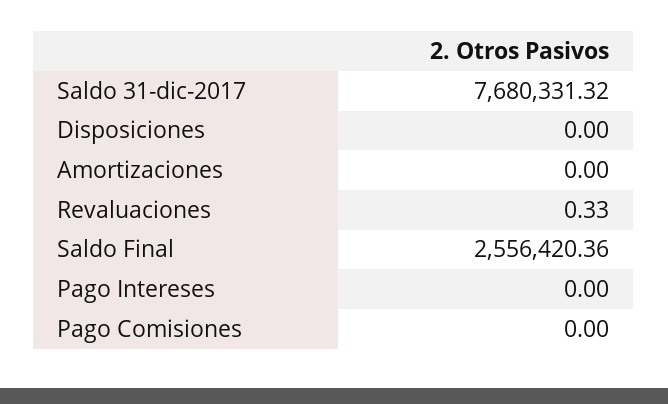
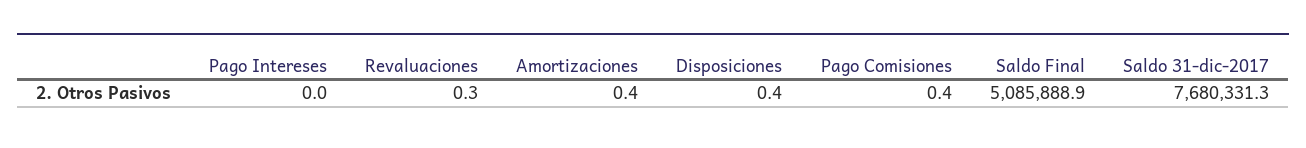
Disposiciones: 0 -> 0.4
Amortizaciones: 0 -> 0.4
Saldo Final: 2556420.36 -> 5085888.9
Pago Comisiones: 0 -> 0.4

